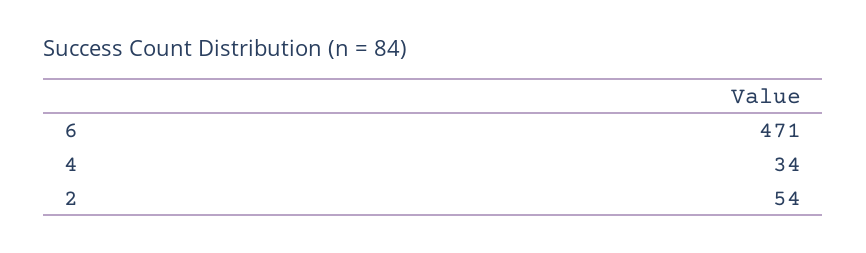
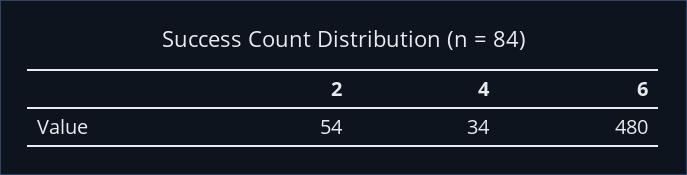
6: 471 -> 480

